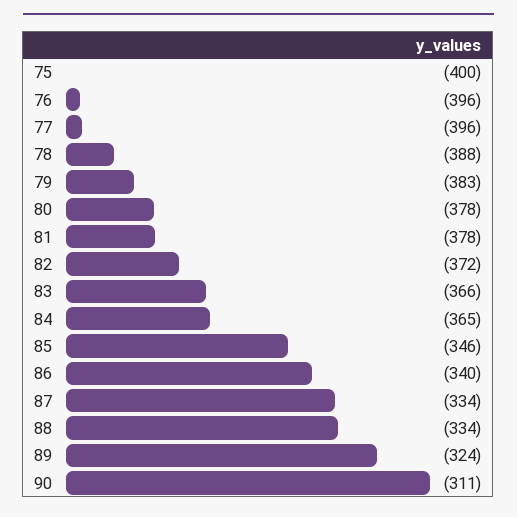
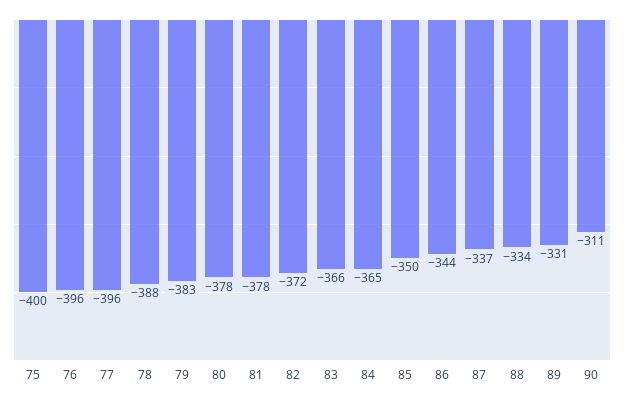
85: -346 -> -350
86: -340 -> -344
87: -334 -> -337
89: -324 -> -331

